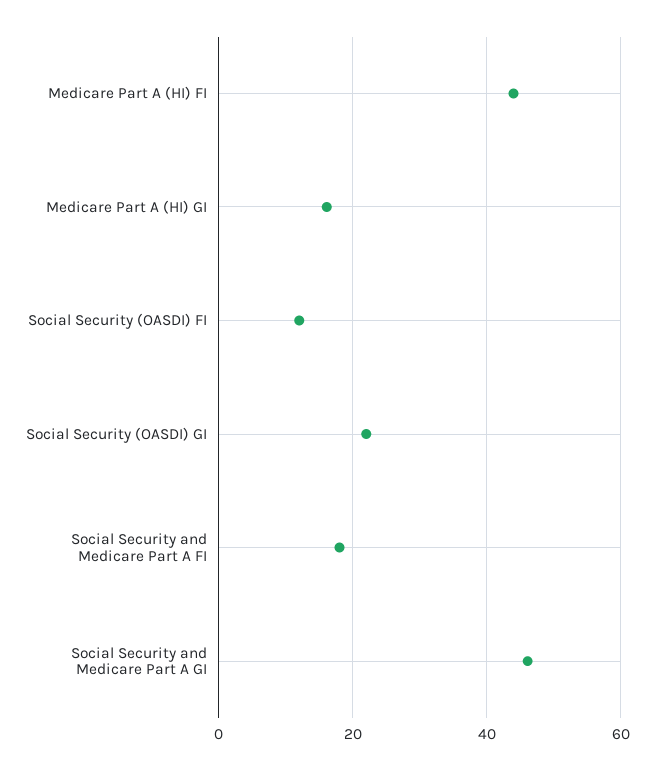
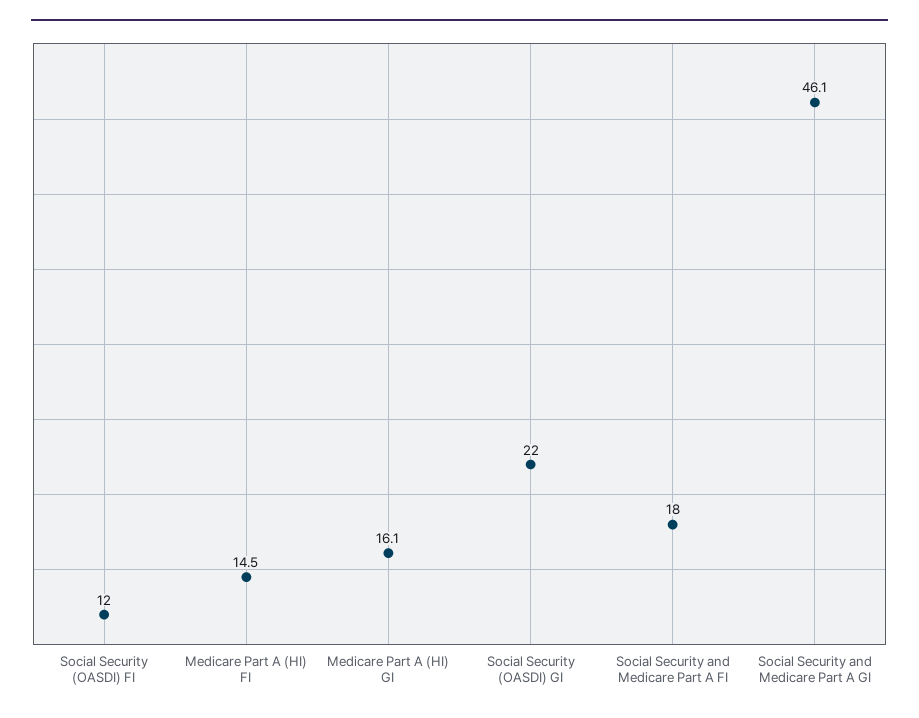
Medicare Part A (HI) FI: 44 -> 14.5

